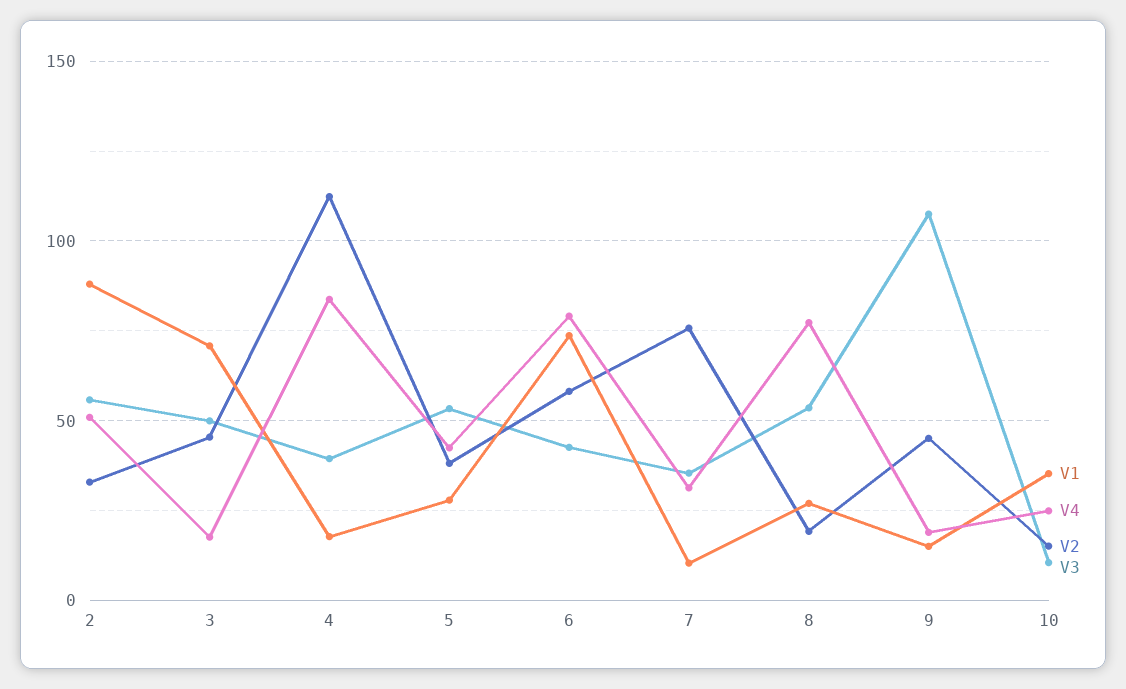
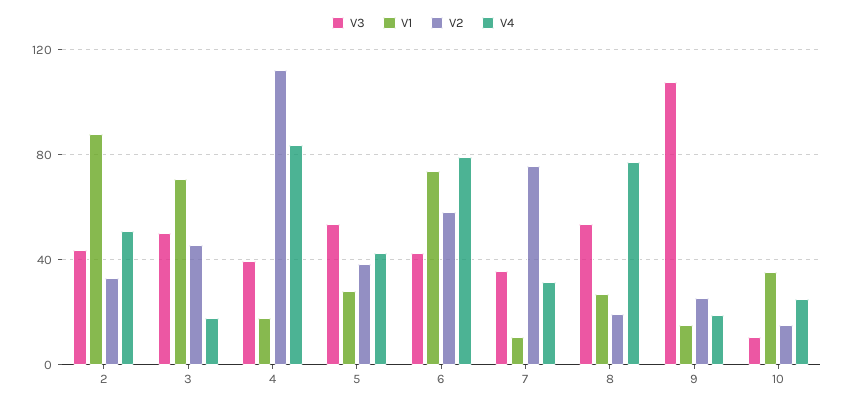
V3, 2: 55 -> 45
V2, 9: 45 -> 25

